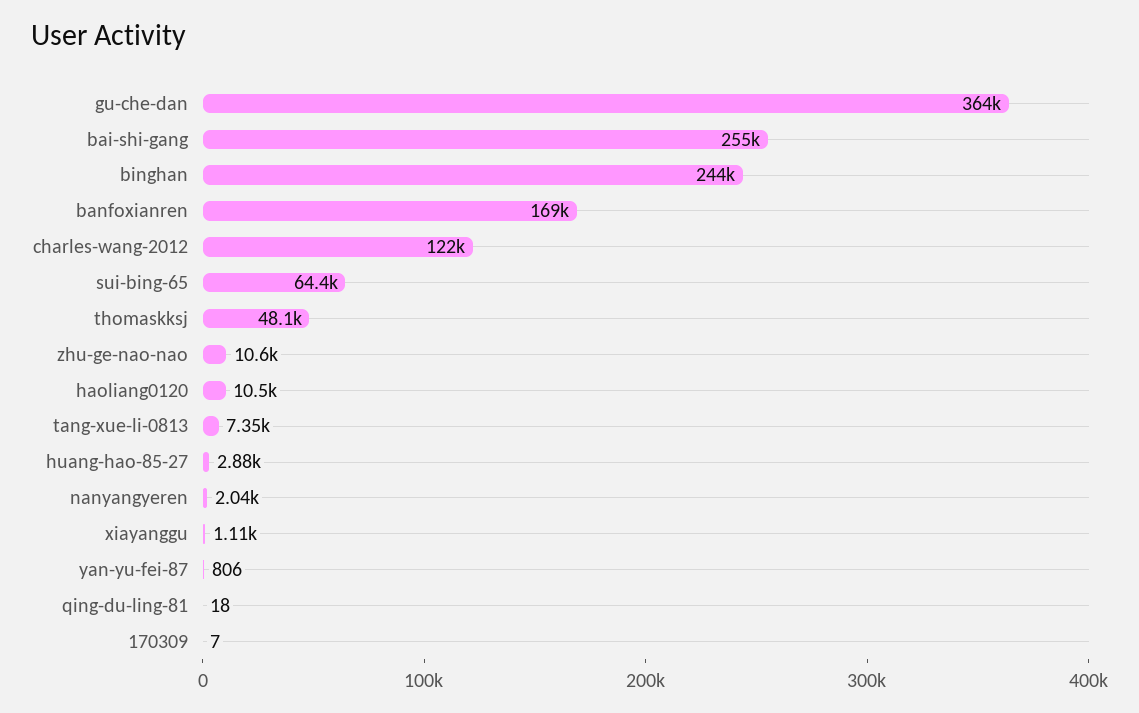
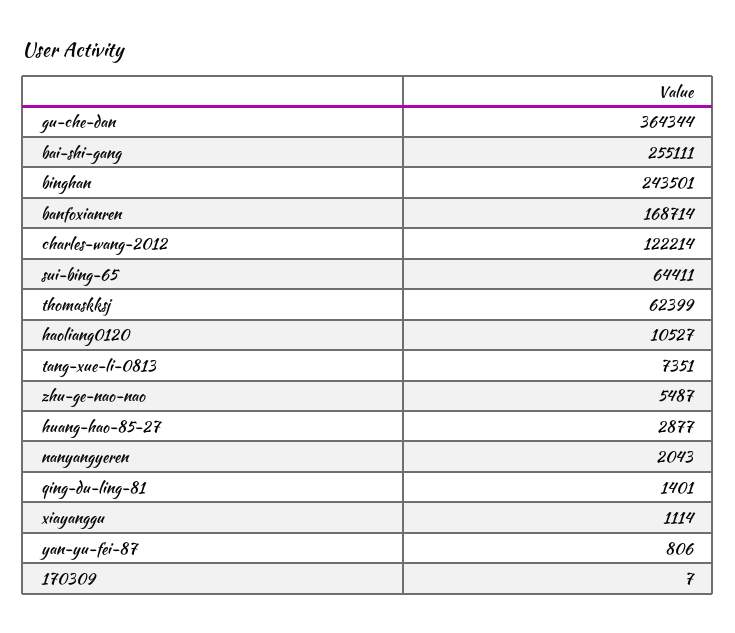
thomaskksj: 48100 -> 62399
zhu-ge-nao-nao: 10600 -> 5487
qing-du-ling-81: 18 -> 1401

